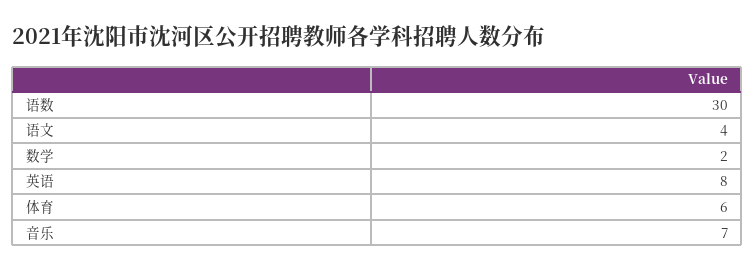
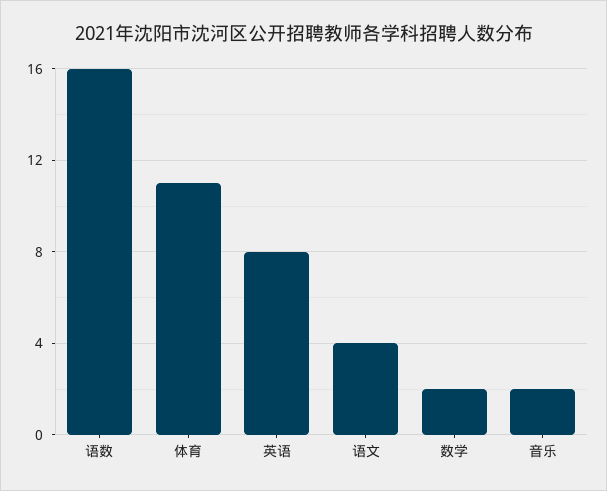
语数: 30 -> 16
体育: 6 -> 11
音乐: 7 -> 2

